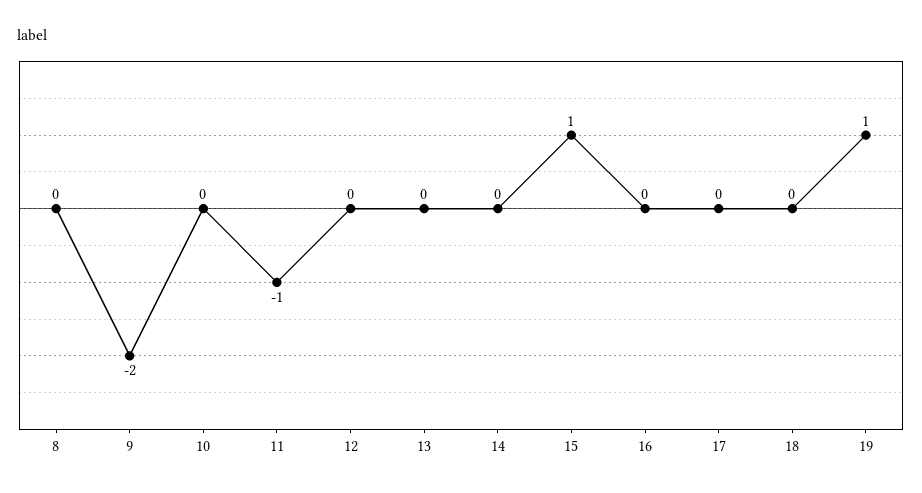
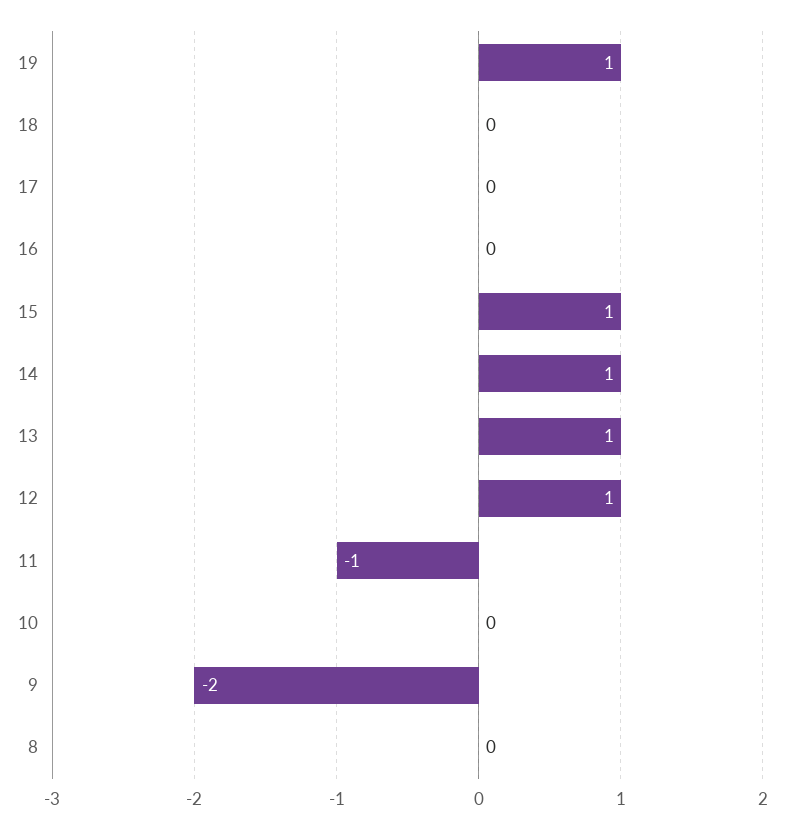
12: 0 -> 1
13: 0 -> 1
14: 0 -> 1

